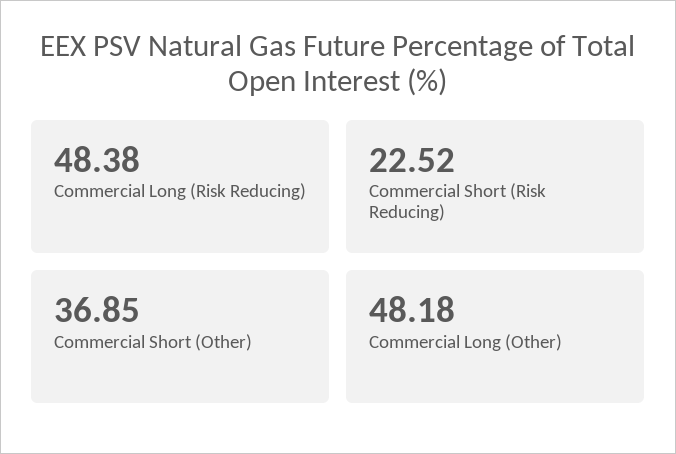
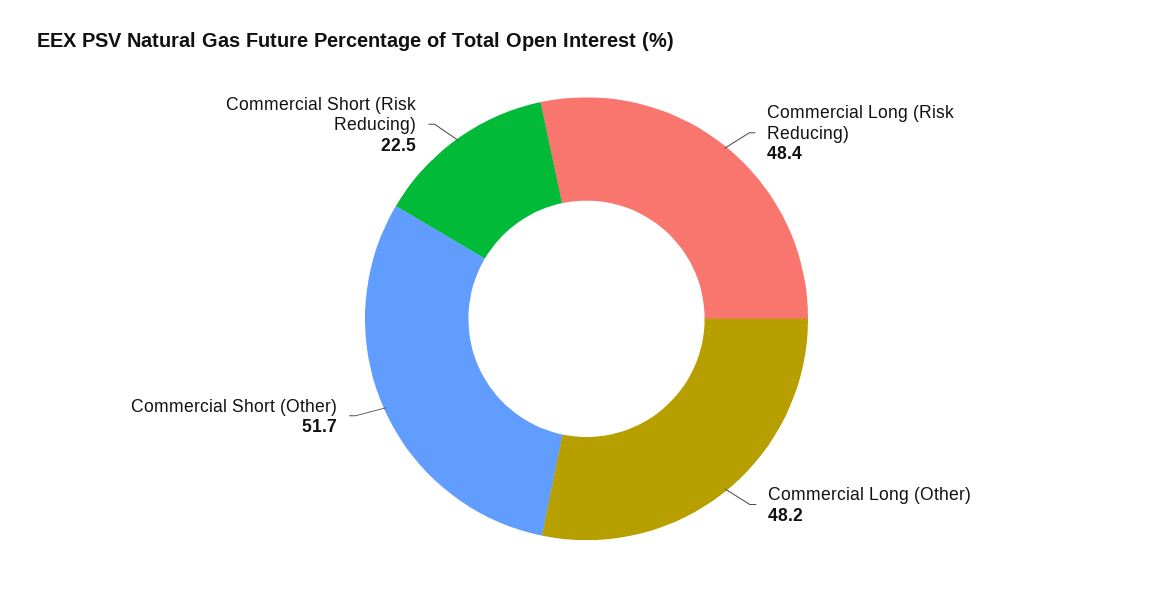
Commercial Short (Other): 36.85 -> 51.7

